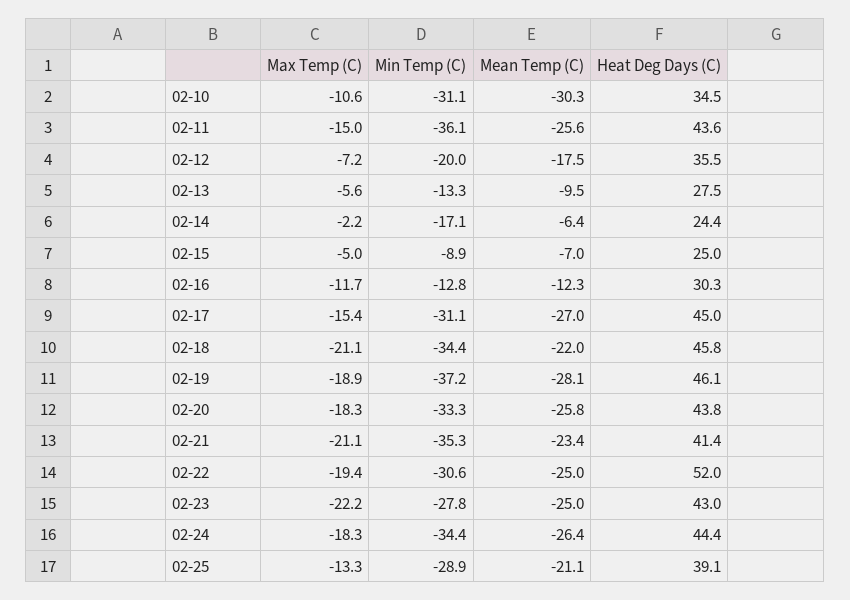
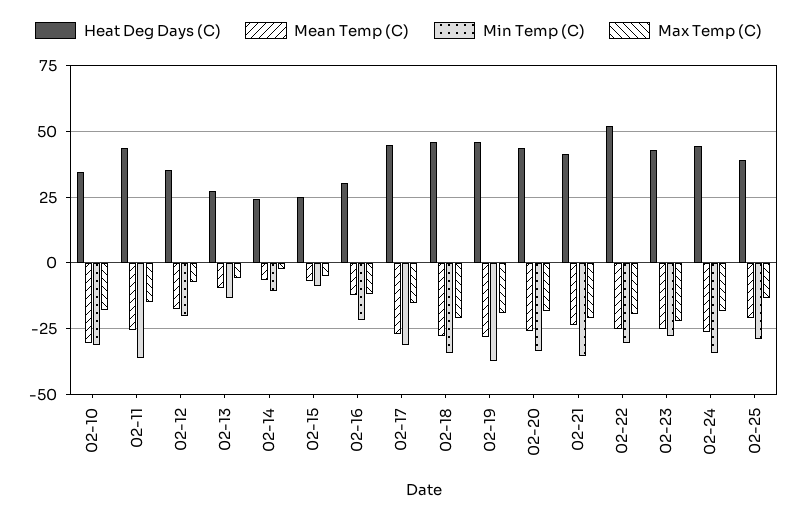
Max Temp (C), 02-10: -10.6 -> -17.5
Min Temp (C), 02-14: -17.1 -> -10
Min Temp (C), 02-16: -12.8 -> -22.5
Mean Temp (C), 02-18: -22 -> -27.5

